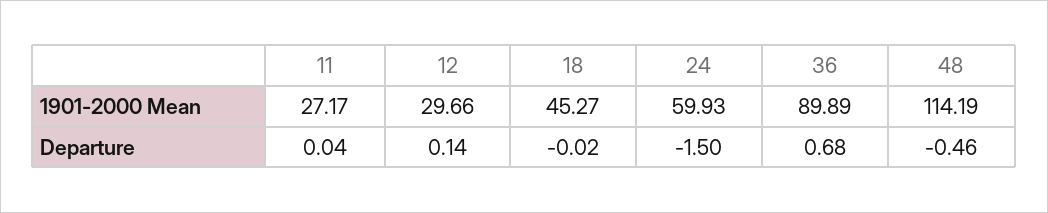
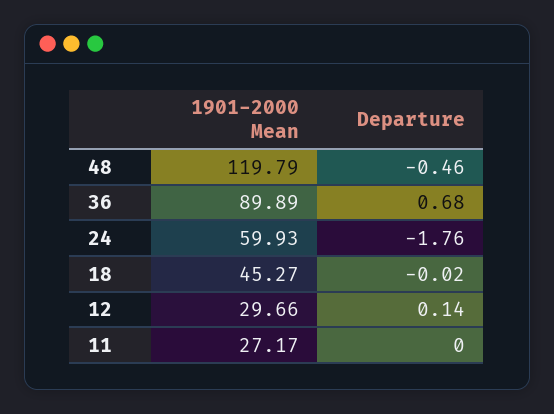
48, 1901-2000 Mean: 114.19 -> 119.79
11, Departure: 0.04 -> 0
24, Departure: -1.5 -> -1.76

